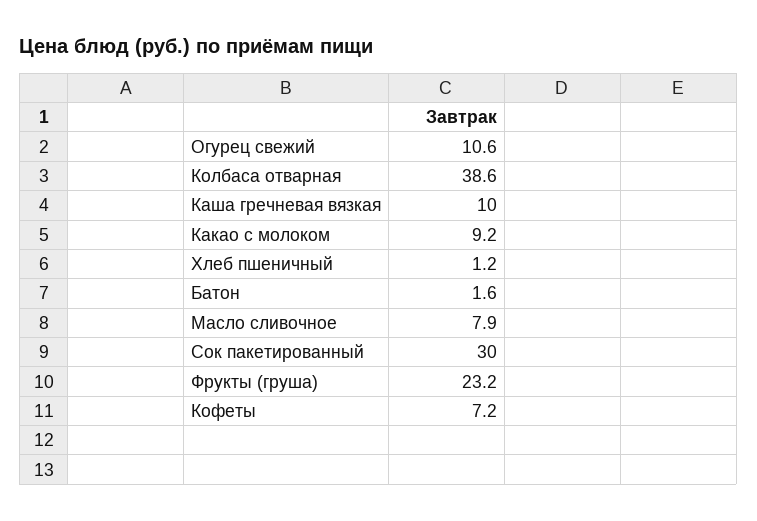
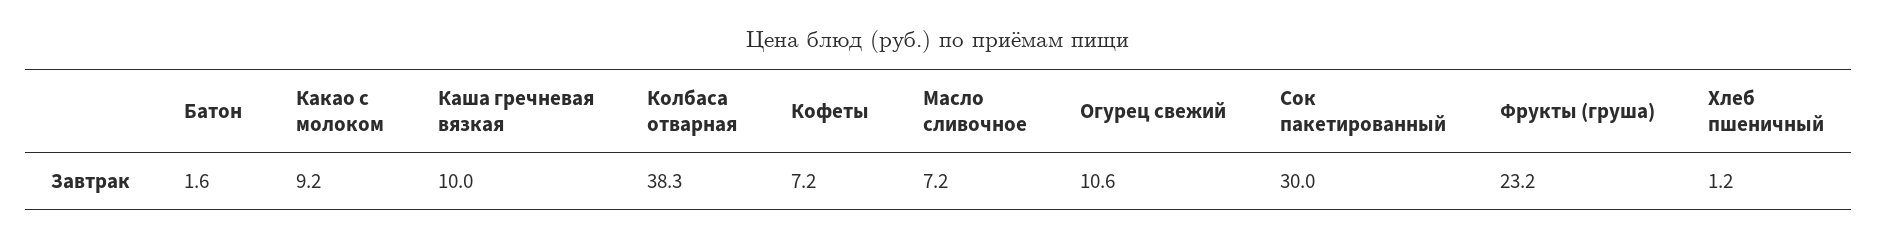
Колбаса отварная: 38.6 -> 38.3
Масло сливочное: 7.9 -> 7.2

